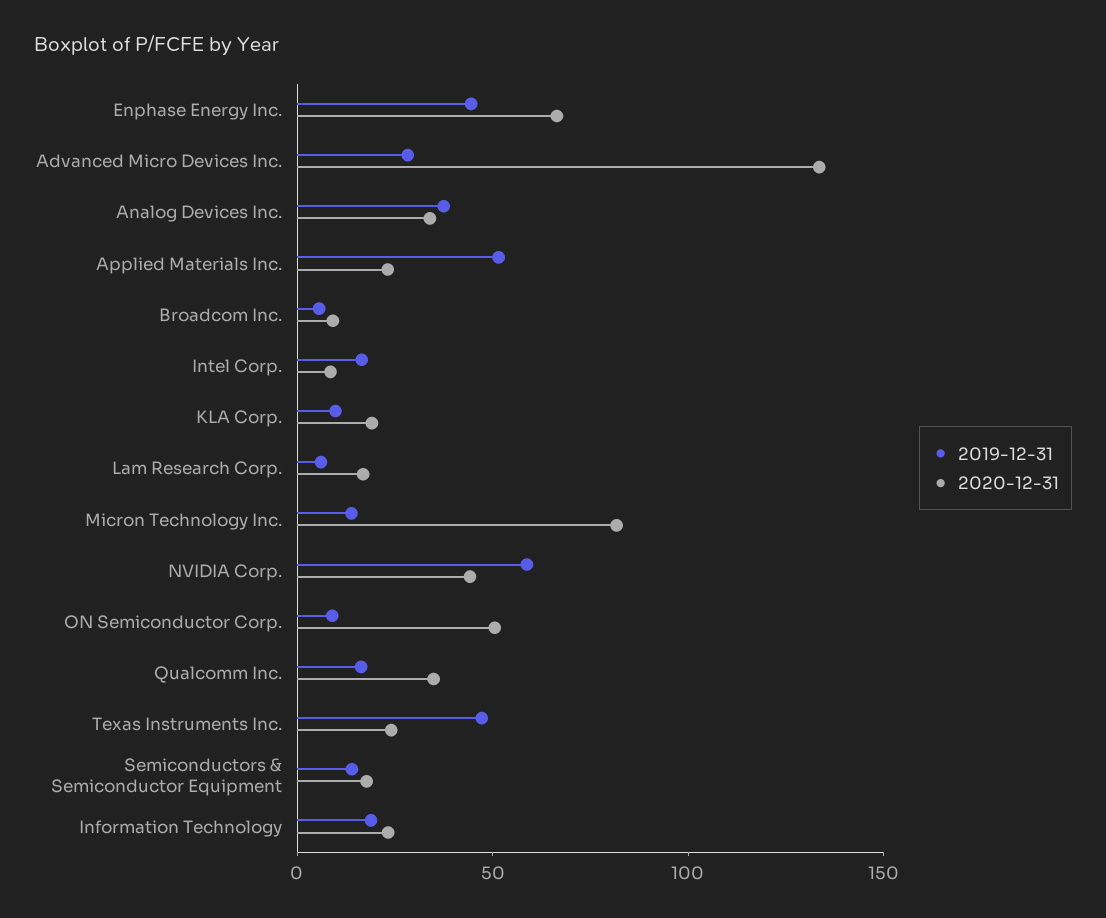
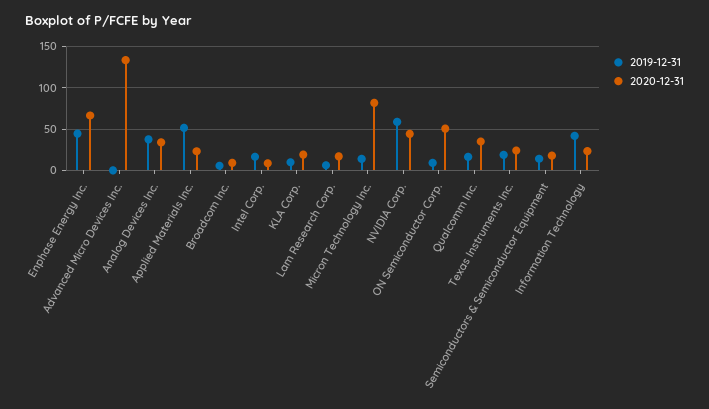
2019-12-31, Advanced Micro Devices Inc.: 30 -> 0
2019-12-31, Texas Instruments Inc.: 50 -> 20
2019-12-31, Information Technology: 20 -> 40

